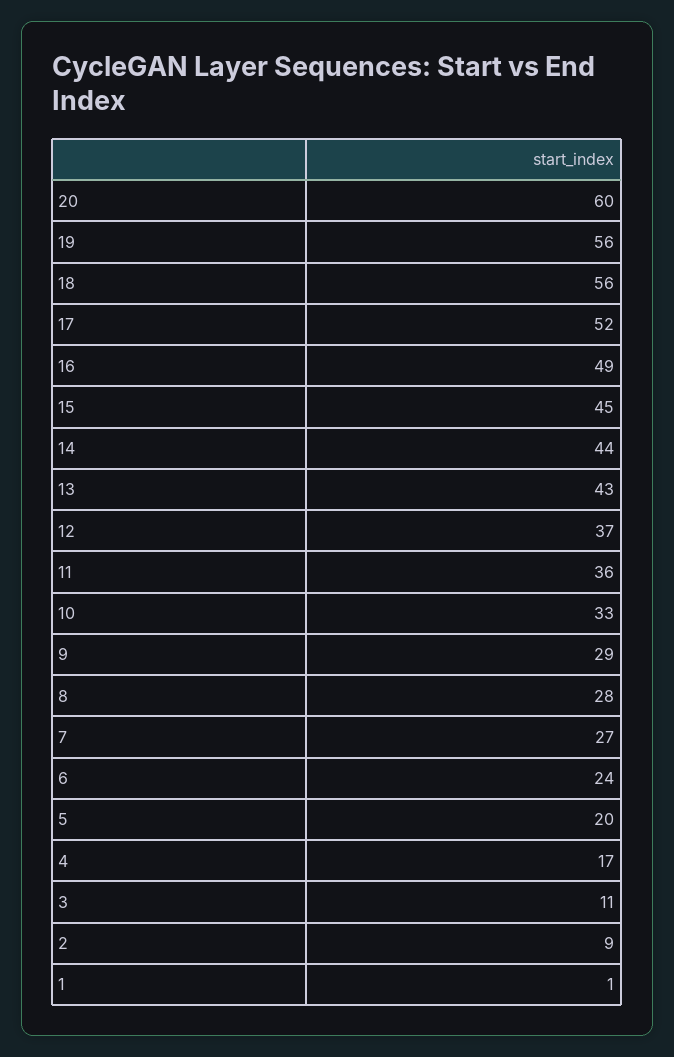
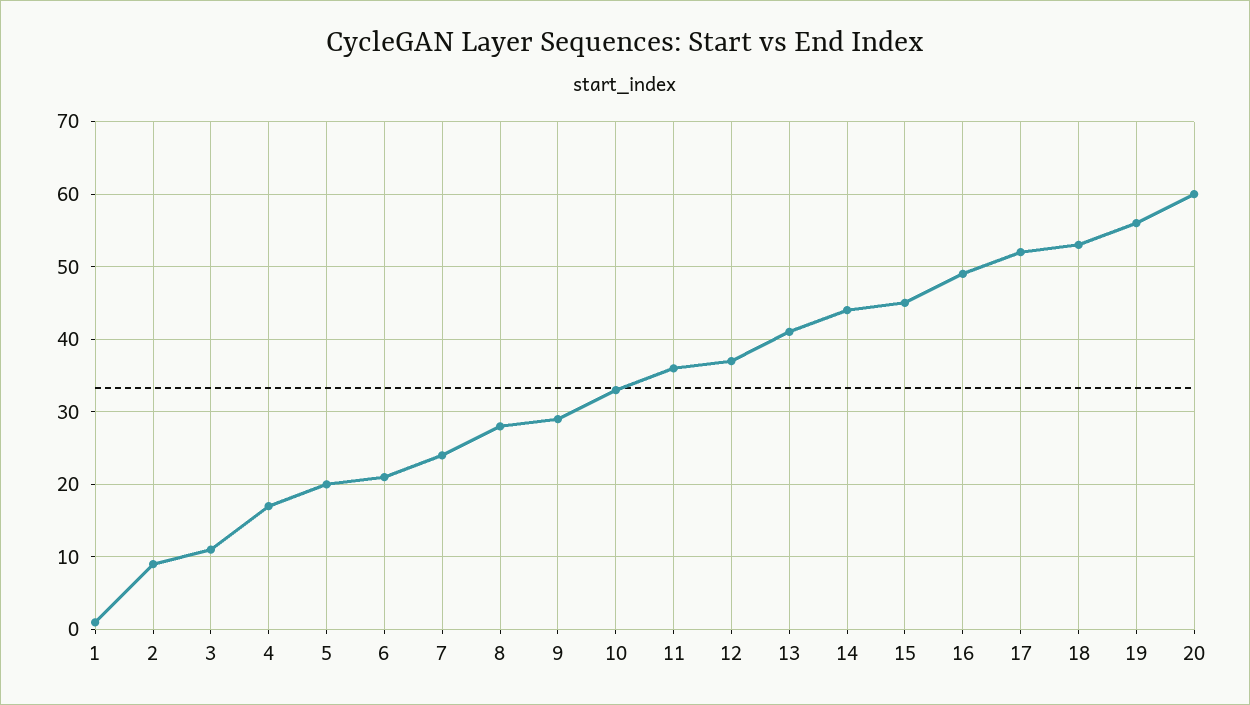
18: 56 -> 53
13: 43 -> 41
7: 27 -> 24
6: 24 -> 21

